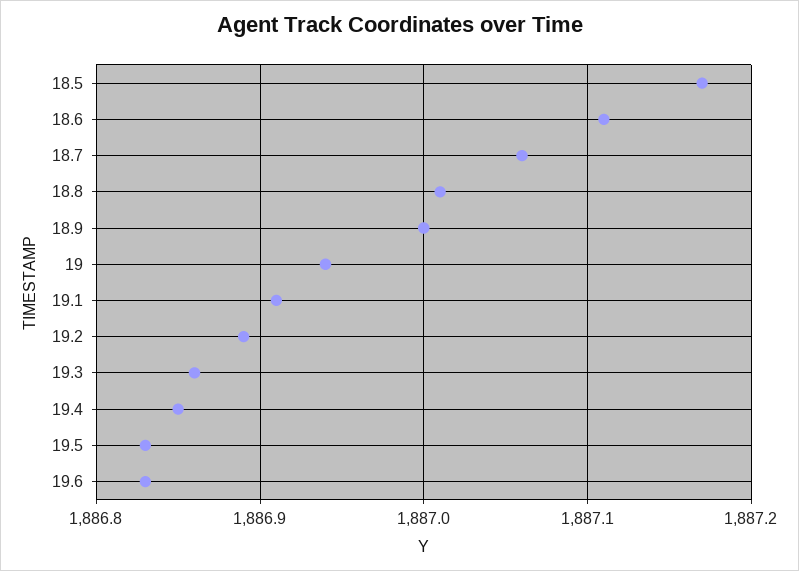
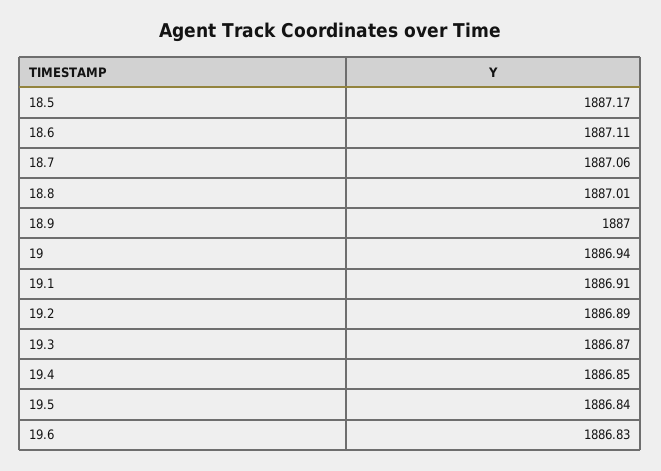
19.3: 1886.86 -> 1886.87
19.5: 1886.83 -> 1886.84

